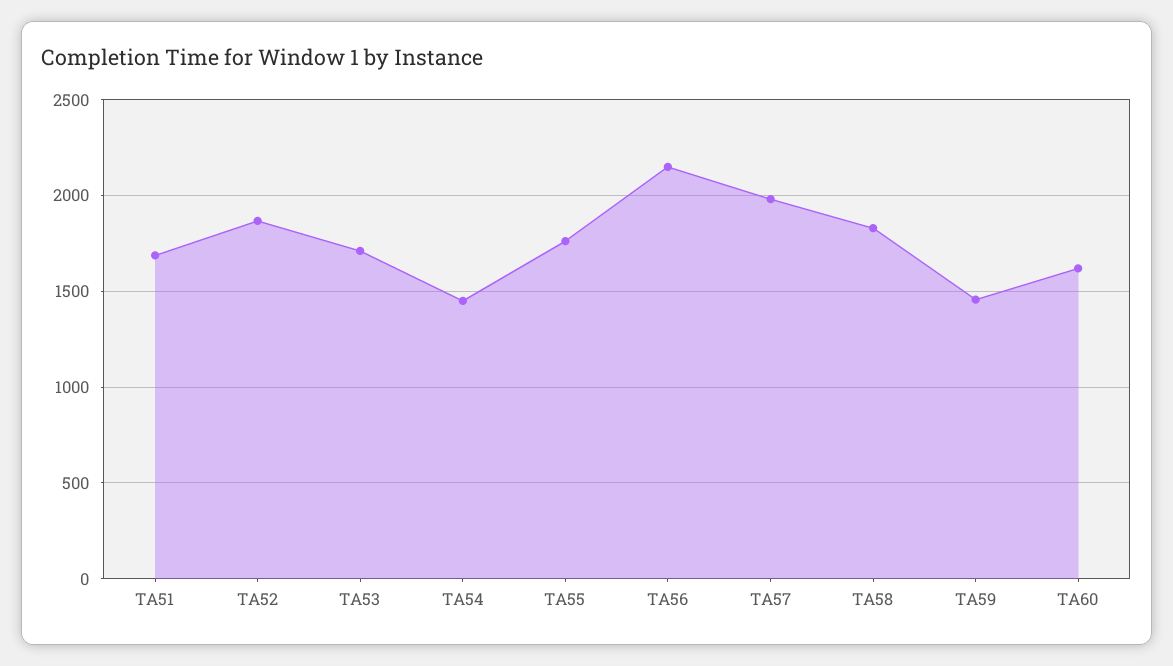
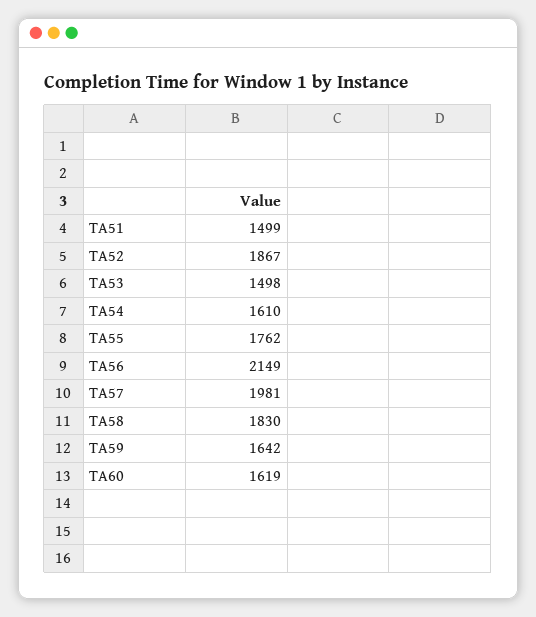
TA51: 1700 -> 1499
TA53: 1700 -> 1498
TA54: 1450 -> 1610
TA59: 1450 -> 1642

